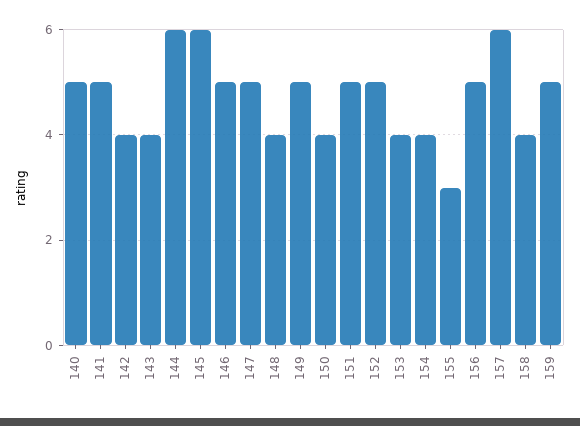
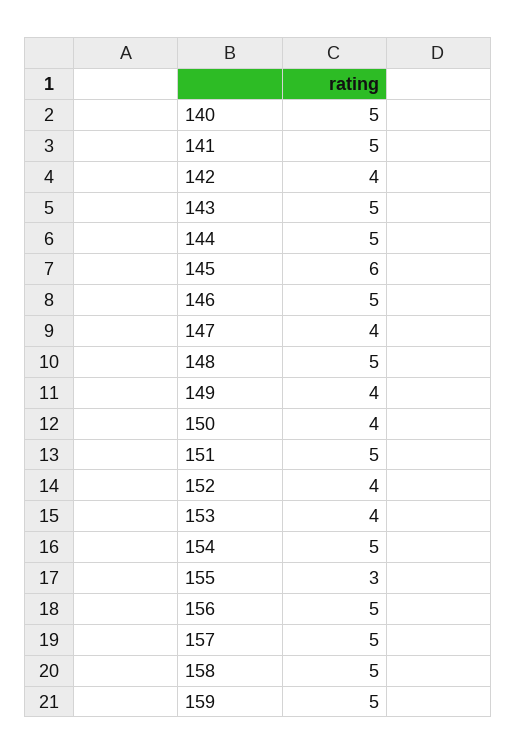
143: 4 -> 5
144: 6 -> 5
147: 5 -> 4
148: 4 -> 5
149: 5 -> 4
152: 5 -> 4
154: 4 -> 5
157: 6 -> 5
158: 4 -> 5

